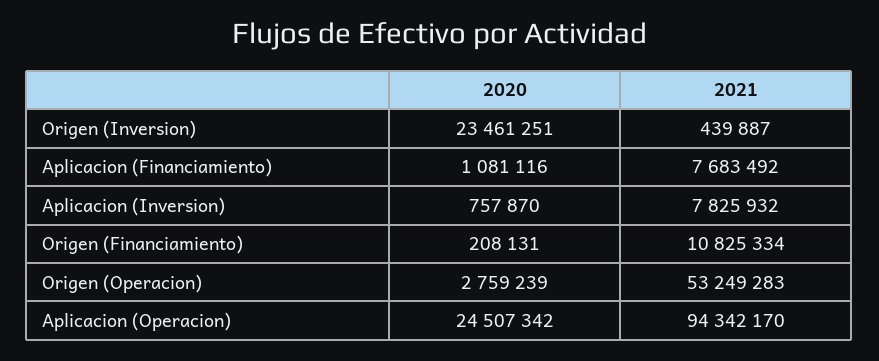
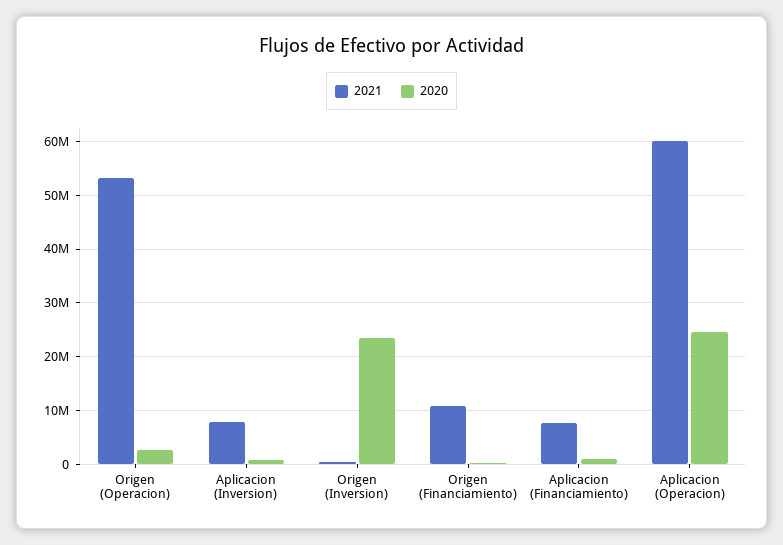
2021, Aplicacion (Operacion): 94342170 -> 60000000

